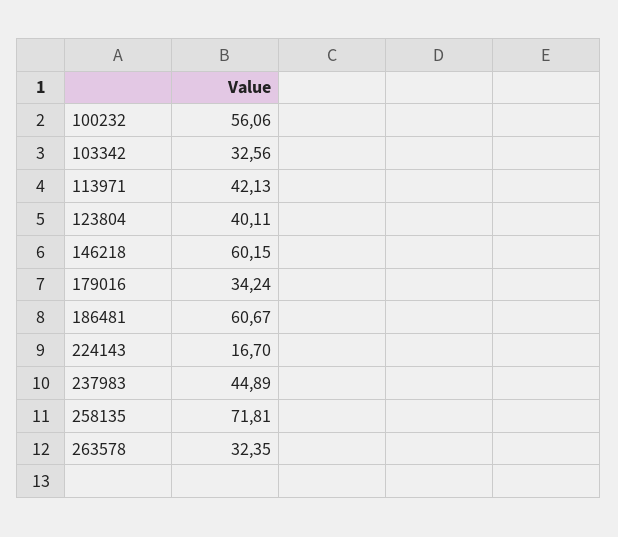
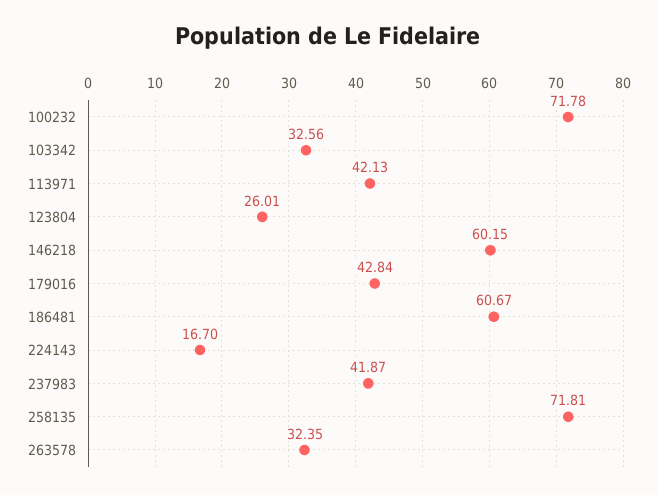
100232: 56.06 -> 71.78
123804: 40.11 -> 26.01
179016: 34.24 -> 42.84
237983: 44.89 -> 41.87

